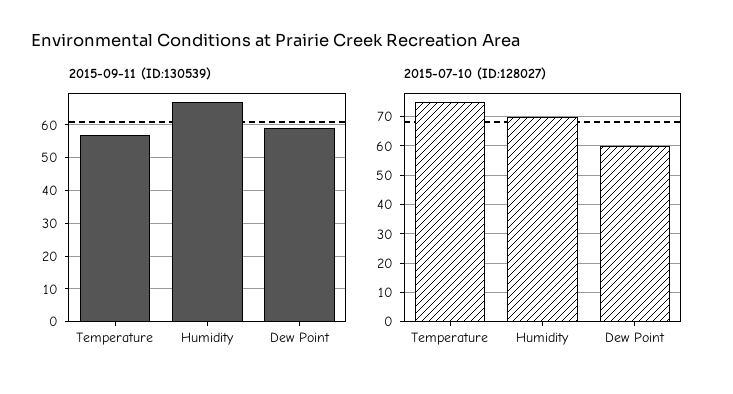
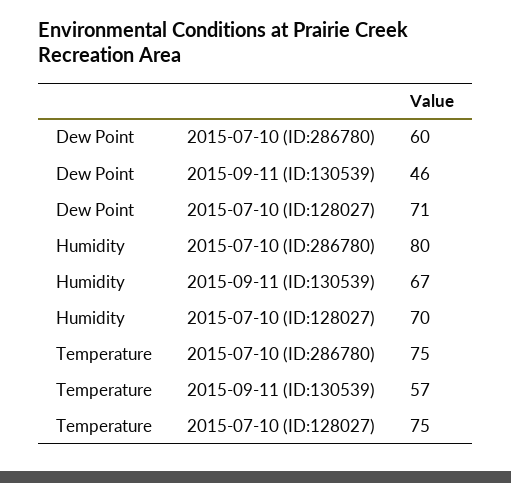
2015-09-11 (ID:130539), Dew Point: 60 -> 46
2015-07-10 (ID:128027), Dew Point: 60 -> 71
2015-07-10 (ID:286780), Dew Point: none -> 60
2015-07-10 (ID:286780), Humidity: none -> 80
2015-07-10 (ID:286780), Temperature: none -> 75

